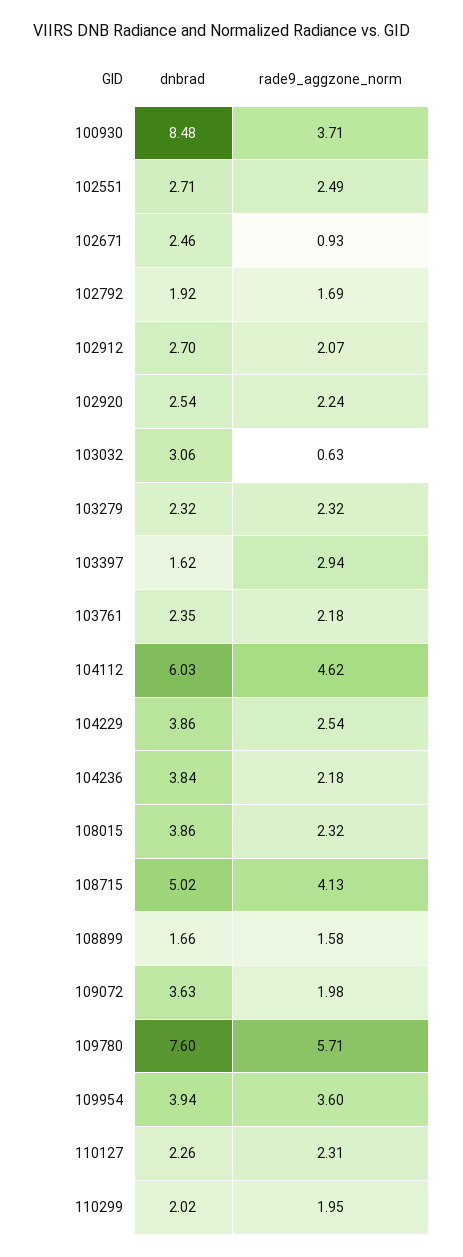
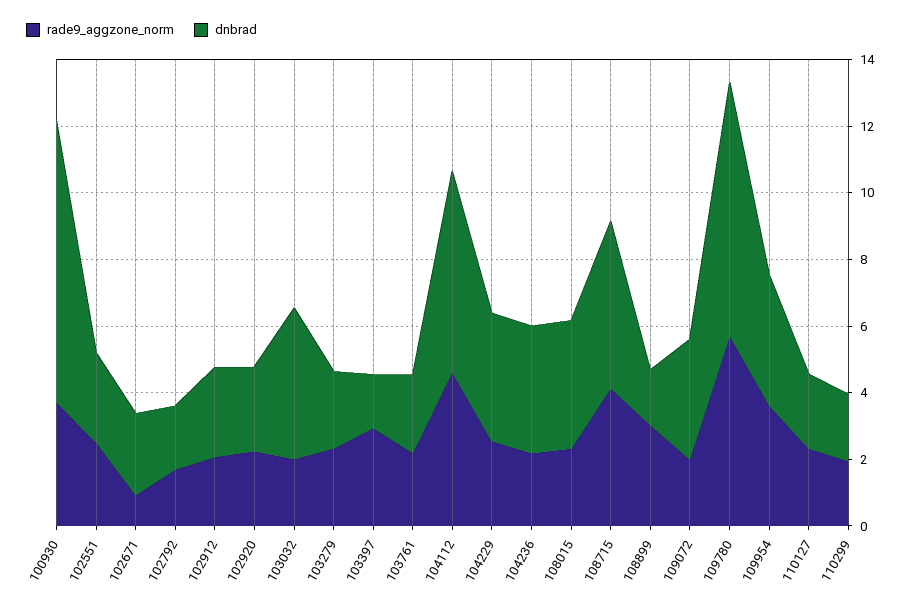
dnbrad, 103032: 3.06 -> 4.5
rade9_aggzone_norm, 103032: 0.63 -> 2
rade9_aggzone_norm, 108899: 1.58 -> 3

